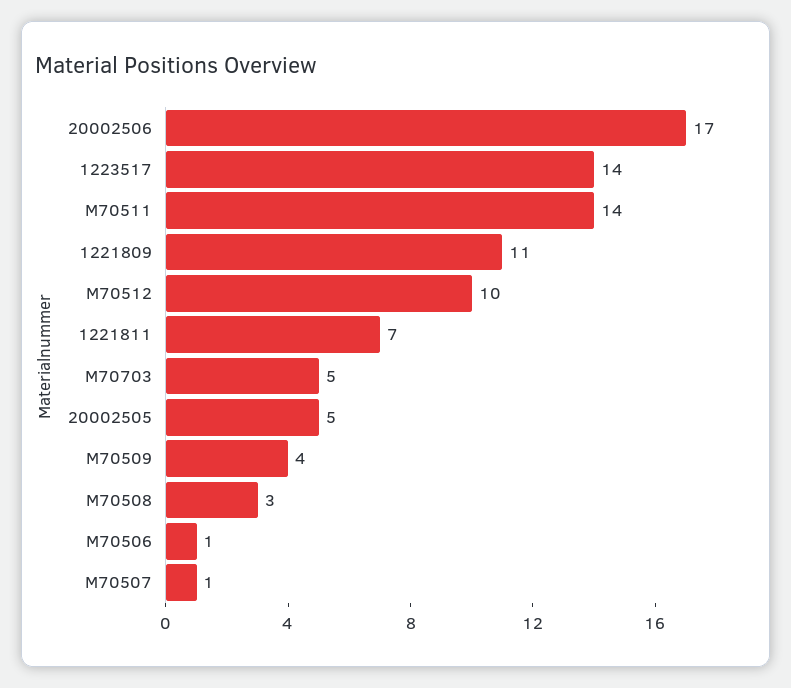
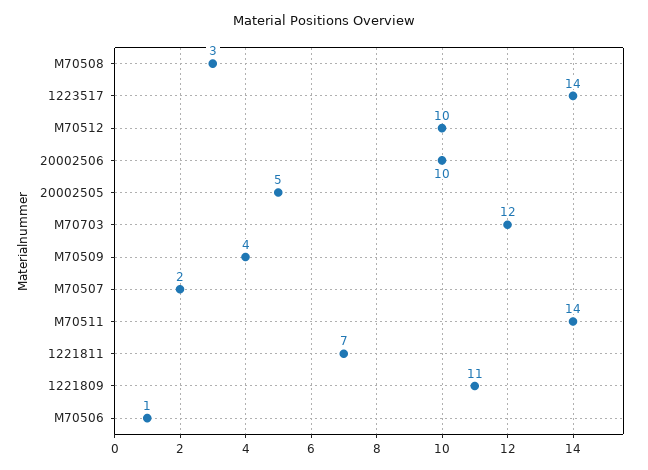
20002506: 17 -> 10
M70703: 5 -> 12
M70507: 1 -> 2

